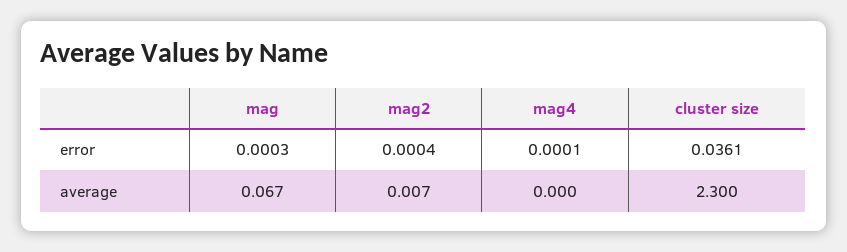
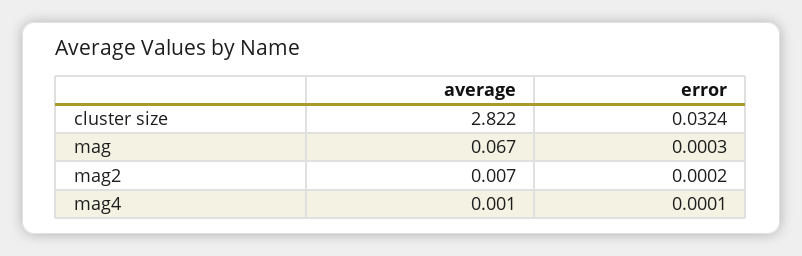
mag2, error: 0.0004 -> 0.0002
cluster size, error: 0.0361 -> 0.0324
mag4, average: 0 -> 0.001
cluster size, average: 2.3 -> 2.822

